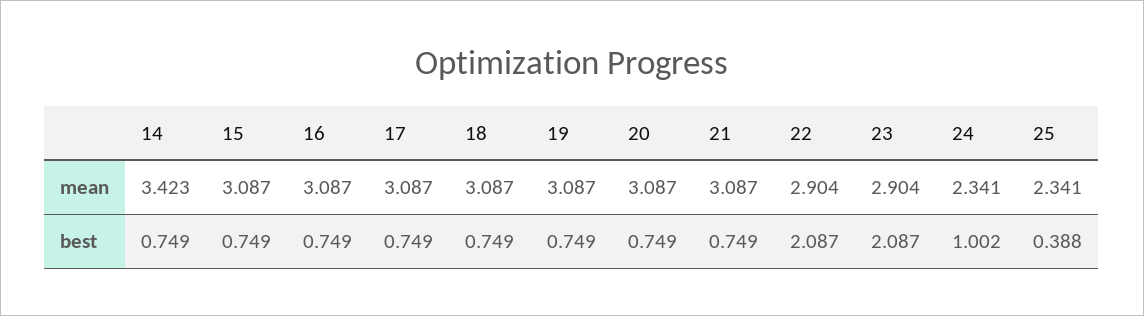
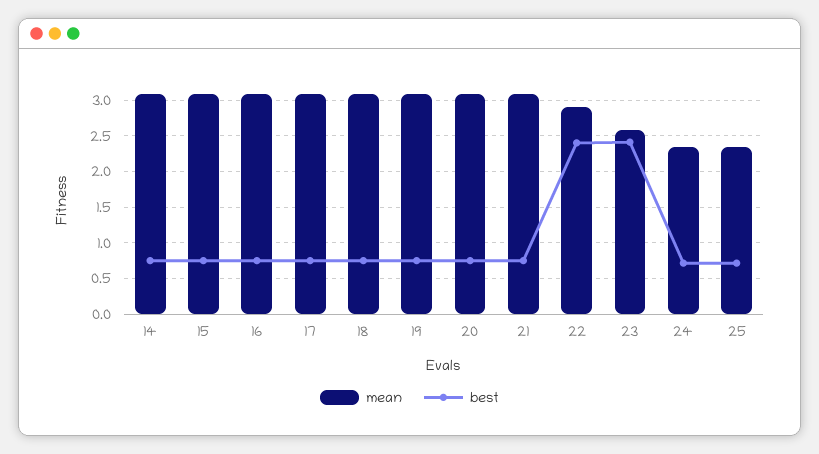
mean, 14: 3.423 -> 3.1
mean, 23: 2.904 -> 2.6
best, 22: 2.087 -> 2.4
best, 23: 2.087 -> 2.4
best, 24: 1.002 -> 0.7
best, 25: 0.388 -> 0.7

